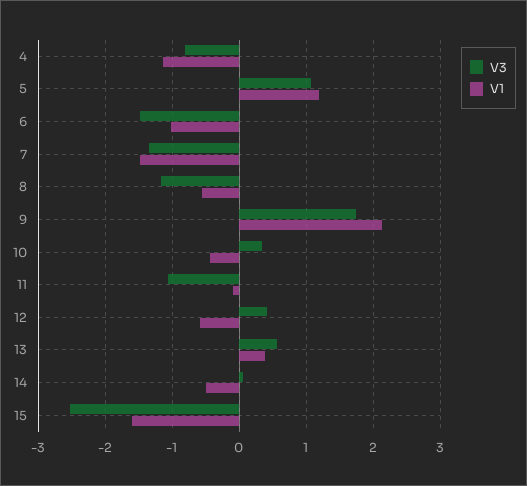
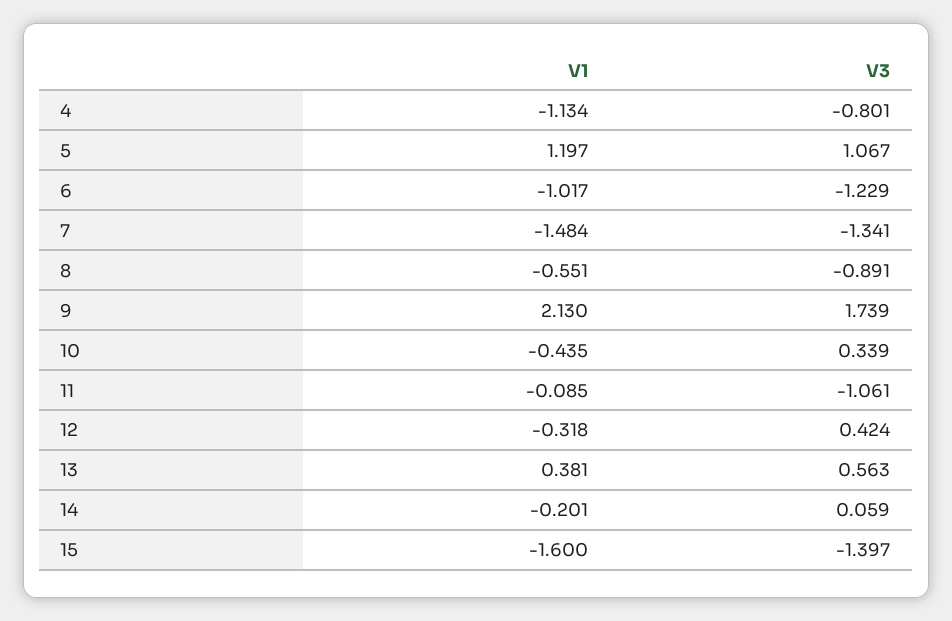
V3, 6: -1.5 -> -1.229
V3, 8: -1.2 -> -0.891
V1, 12: -0.6 -> -0.318
V1, 14: -0.5 -> -0.201
V3, 15: -2.5 -> -1.397

